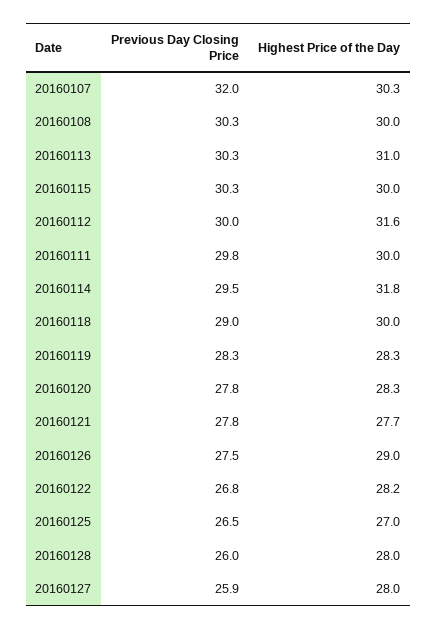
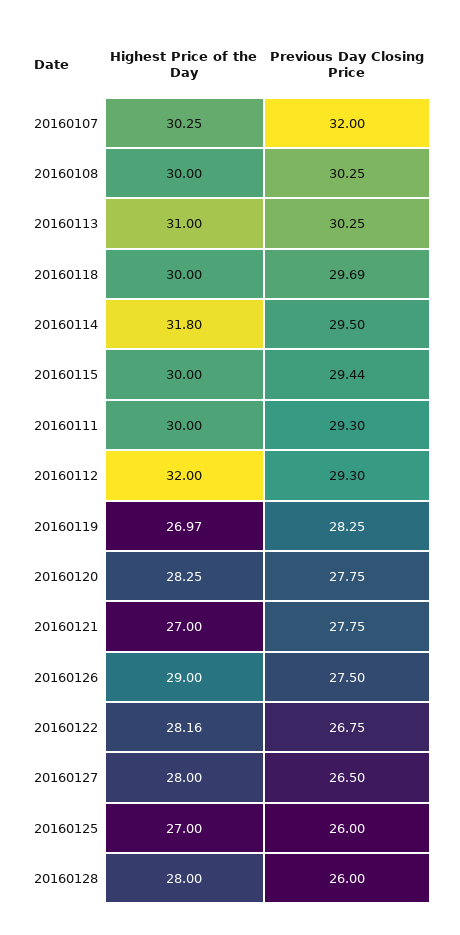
Previous Day Closing Price, 20160115: 30.3 -> 29.44
Previous Day Closing Price, 20160112: 30 -> 29.3
Highest Price of the Day, 20160112: 31.6 -> 32
Previous Day Closing Price, 20160111: 29.8 -> 29.3
Previous Day Closing Price, 20160118: 29 -> 29.69
Highest Price of the Day, 20160119: 28.3 -> 26.97
Highest Price of the Day, 20160121: 27.7 -> 27
Previous Day Closing Price, 20160125: 26.5 -> 26
Previous Day Closing Price, 20160127: 25.9 -> 26.5

